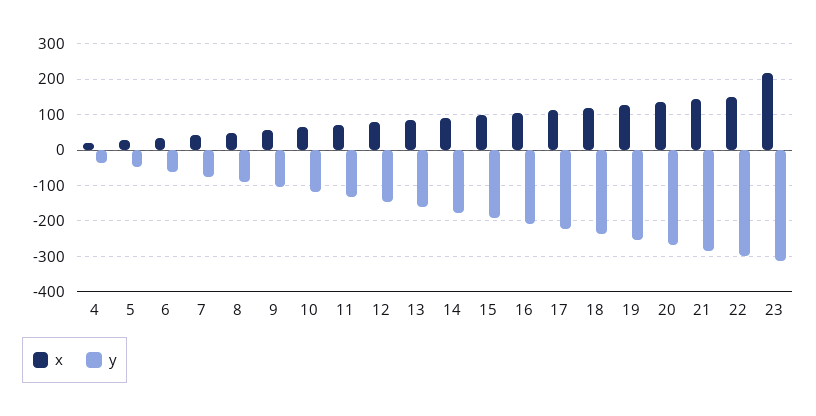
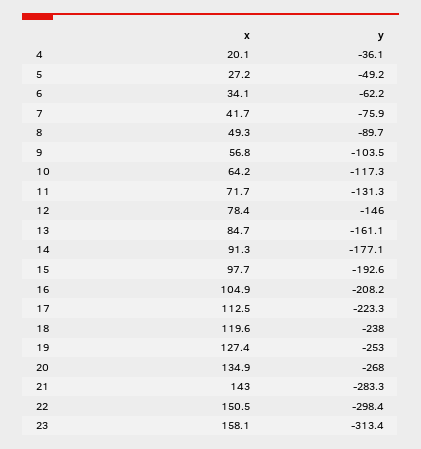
x, 23: 220 -> 158.1

